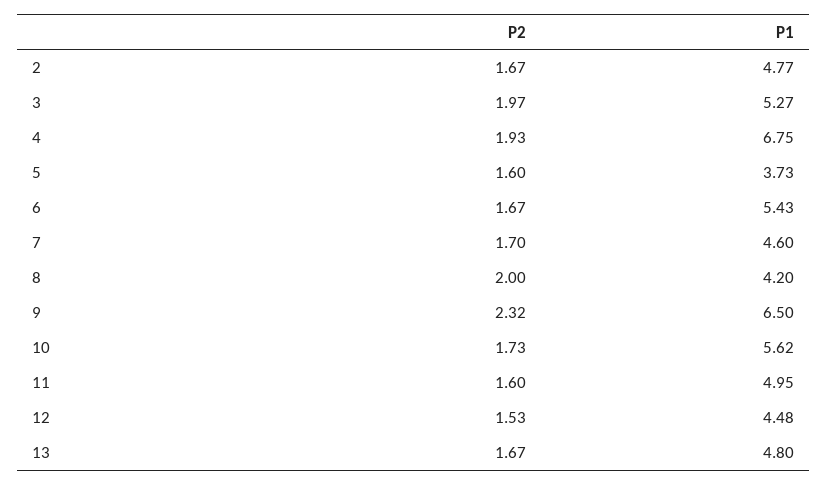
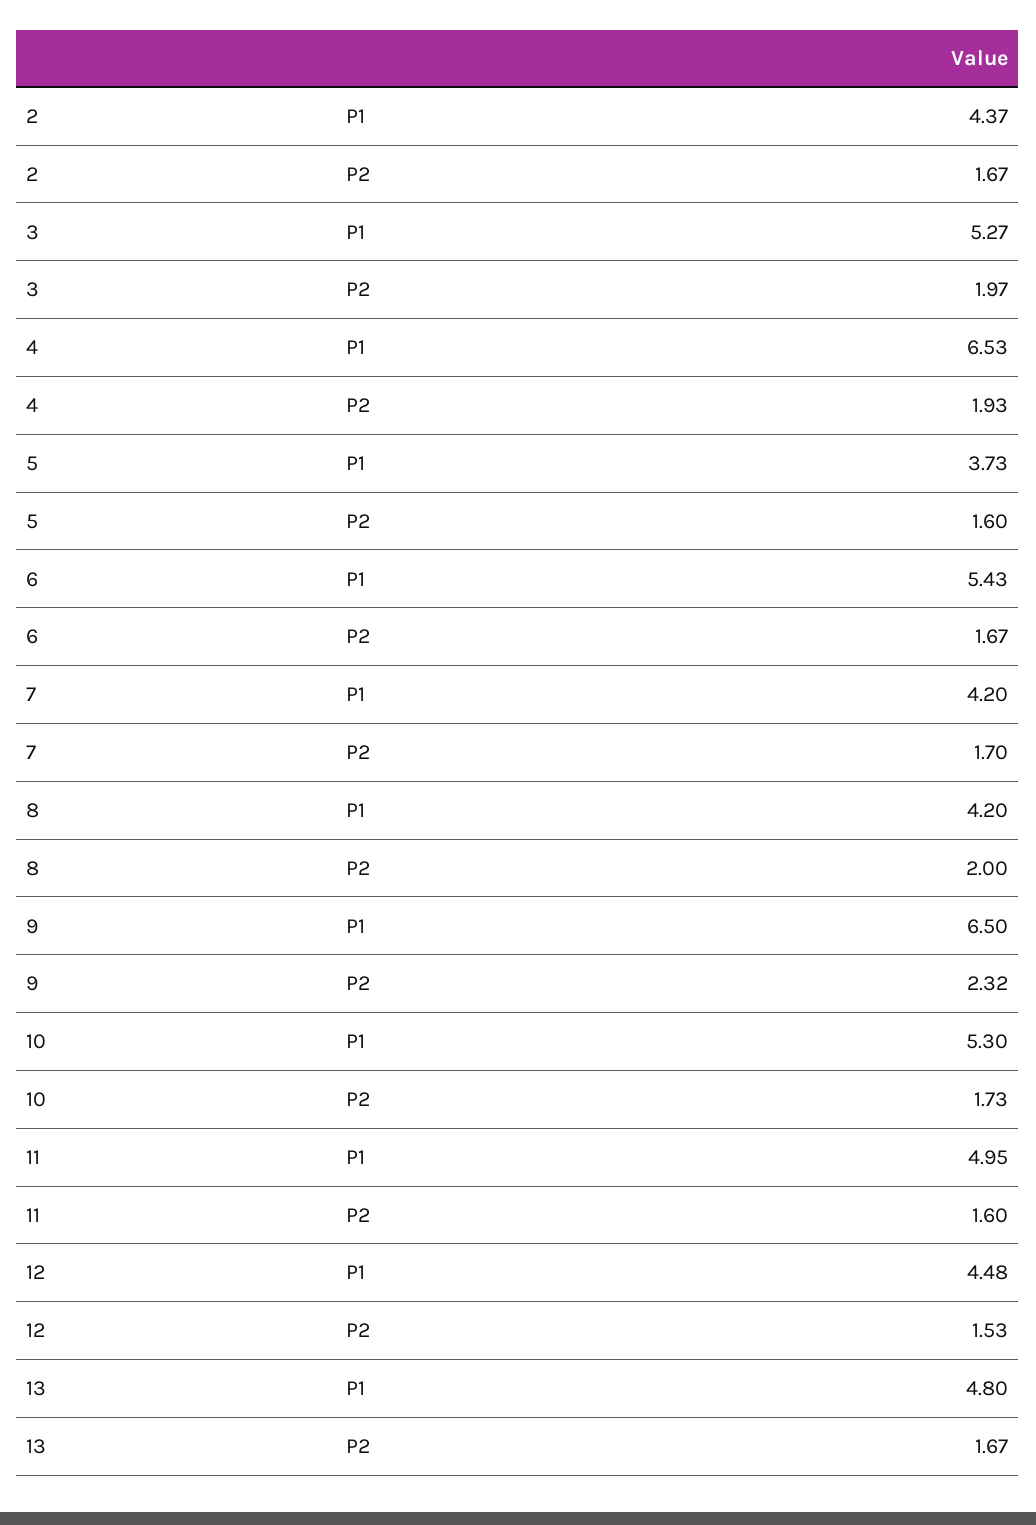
P1, 2: 4.77 -> 4.37
P1, 4: 6.75 -> 6.53
P1, 7: 4.6 -> 4.2
P1, 10: 5.62 -> 5.3

